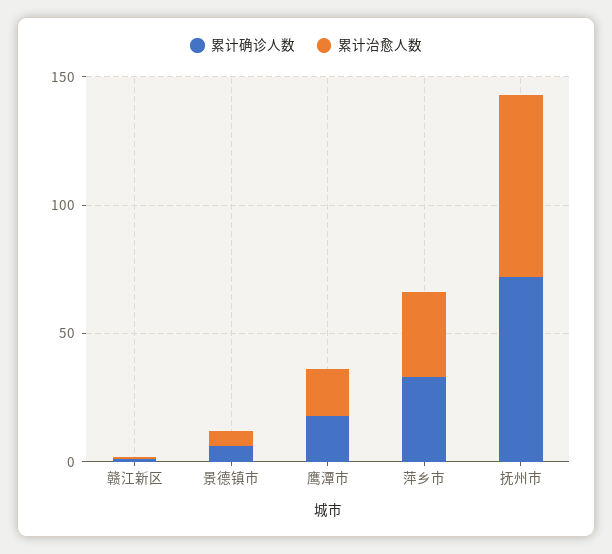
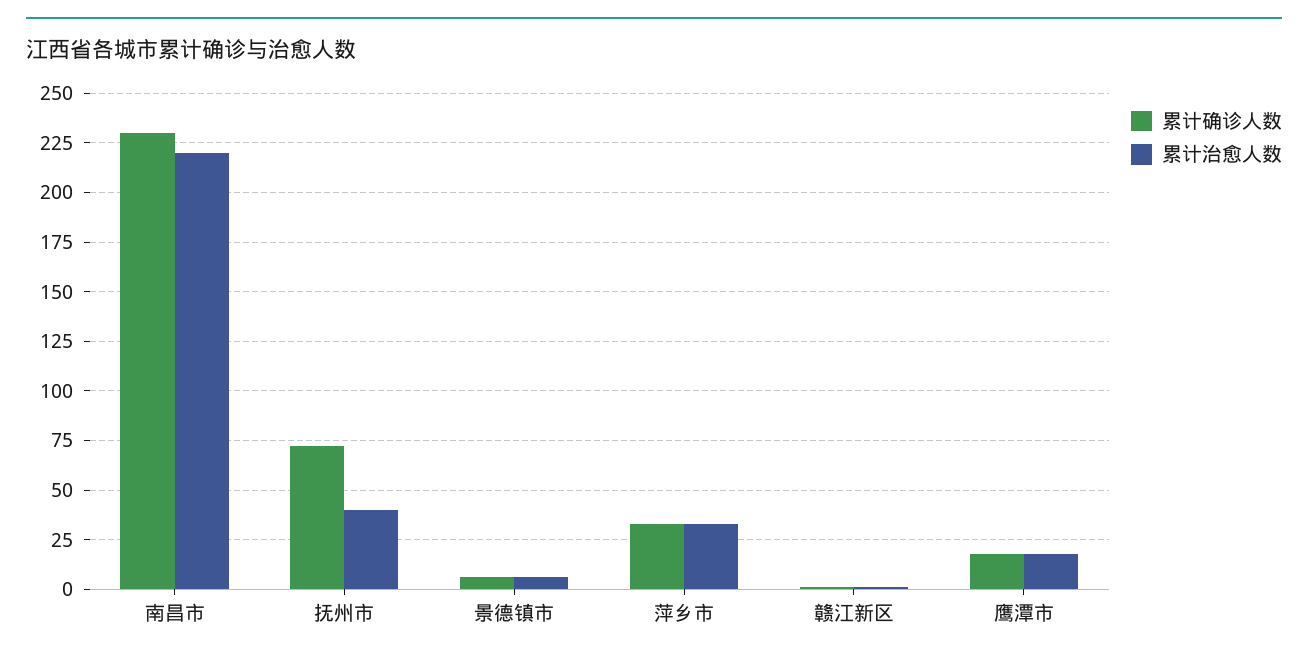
累计治愈人数, 抚州市: 70 -> 40
累计确诊人数, 南昌市: none -> 230
累计治愈人数, 南昌市: none -> 220

